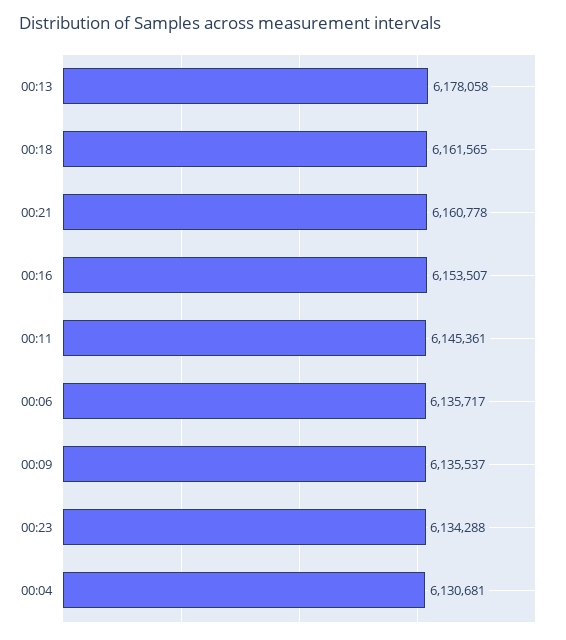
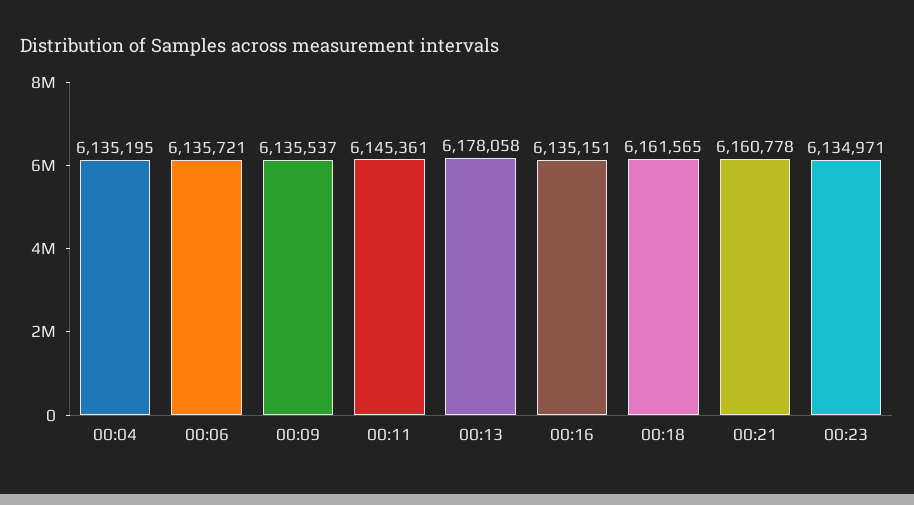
00:16: 6153507 -> 6135151
00:06: 6135717 -> 6135721
00:23: 6134288 -> 6134971
00:04: 6130681 -> 6135195

